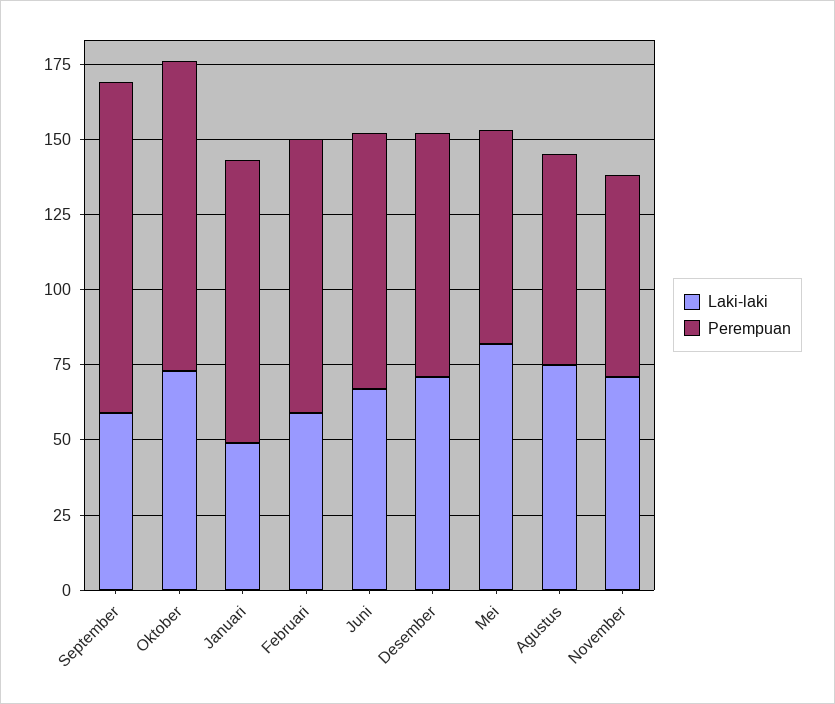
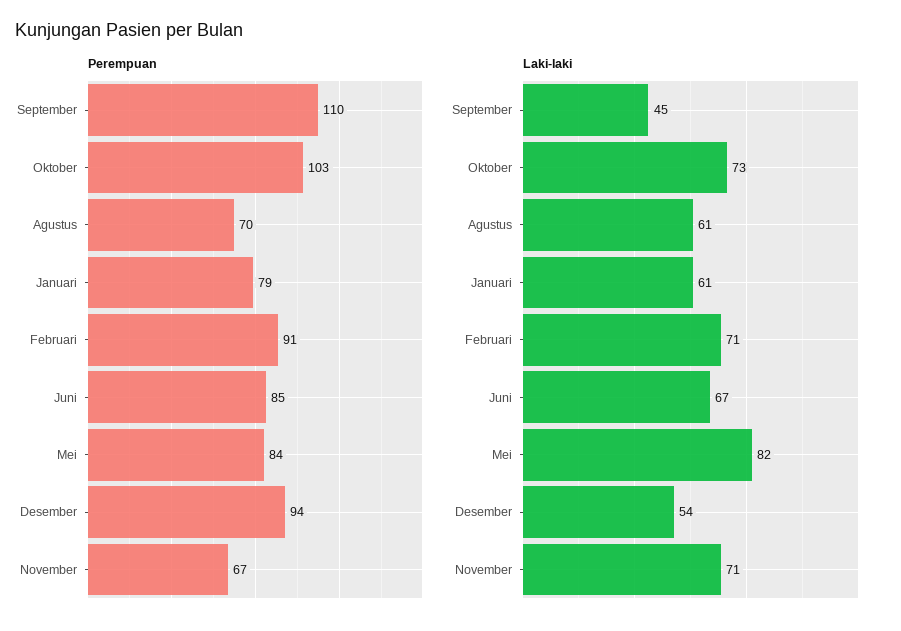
Laki-laki, September: 60 -> 45
Laki-laki, Januari: 50 -> 61
Perempuan, Januari: 95 -> 79
Laki-laki, Februari: 60 -> 71
Laki-laki, Desember: 70 -> 54
Perempuan, Desember: 80 -> 94
Perempuan, Mei: 70 -> 84
Laki-laki, Agustus: 75 -> 61

